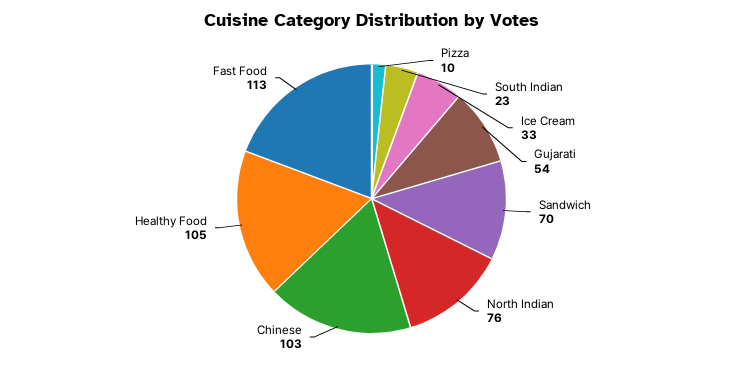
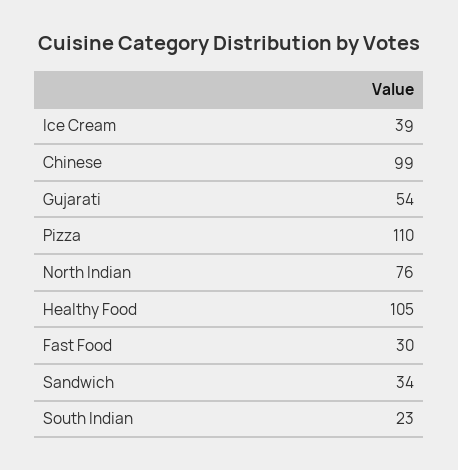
Pizza: 10 -> 110
Ice Cream: 33 -> 39
Sandwich: 70 -> 34
Chinese: 103 -> 99
Fast Food: 113 -> 30

